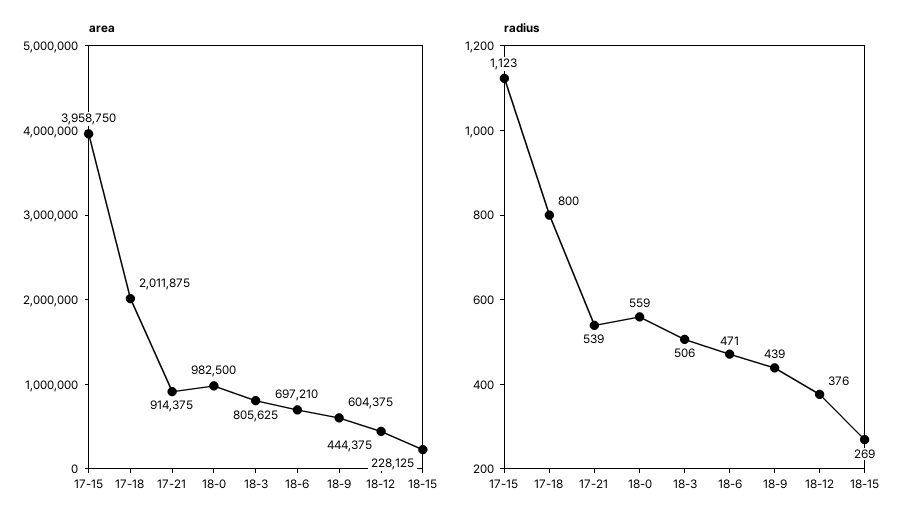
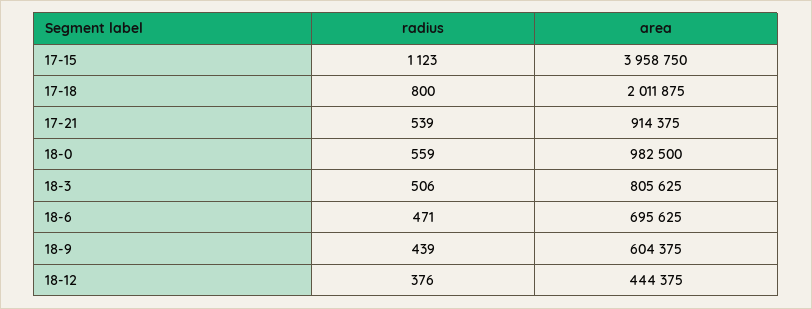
area, 18-6: 697210 -> 695625
area, 18-15: 228125 -> none
radius, 18-15: 269 -> none

